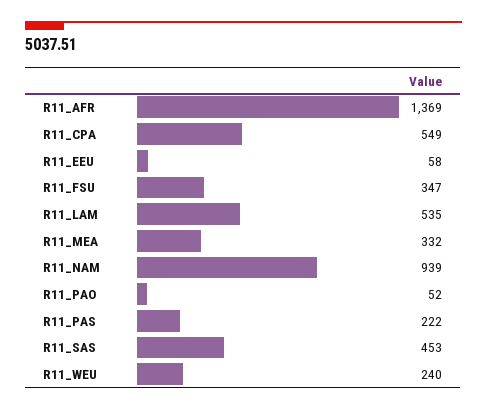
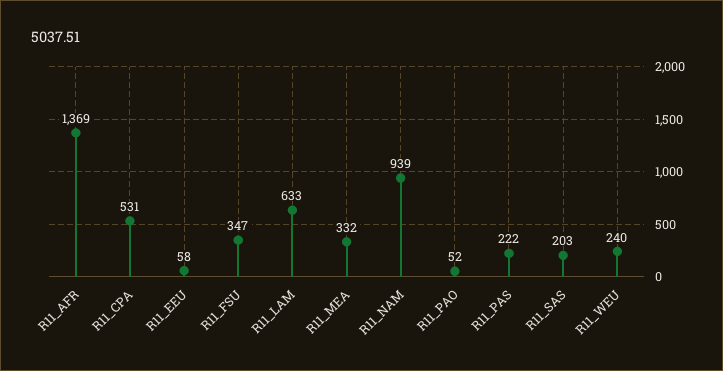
R11_CPA: 549 -> 531
R11_LAM: 535 -> 633
R11_SAS: 453 -> 203

